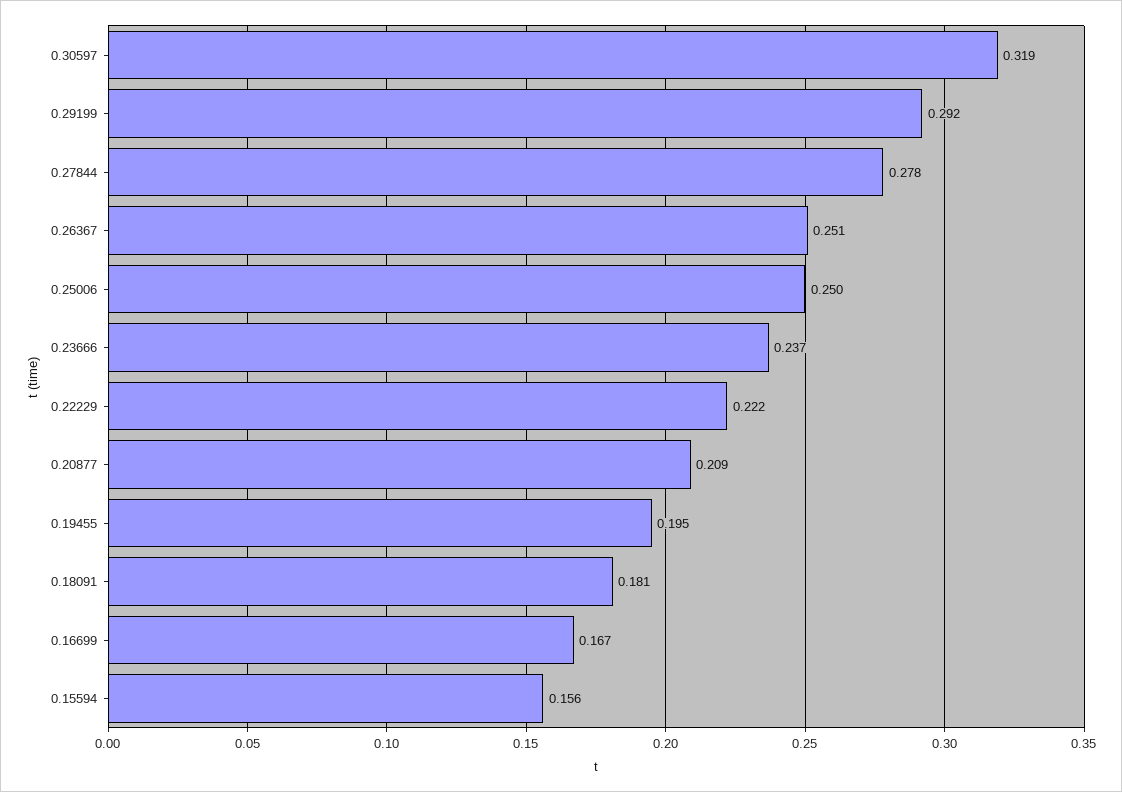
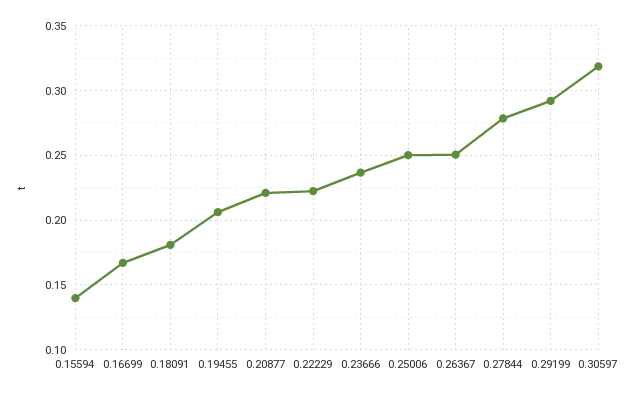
0.20877: 0.209 -> 0.22
0.19455: 0.195 -> 0.205
0.15594: 0.156 -> 0.14

